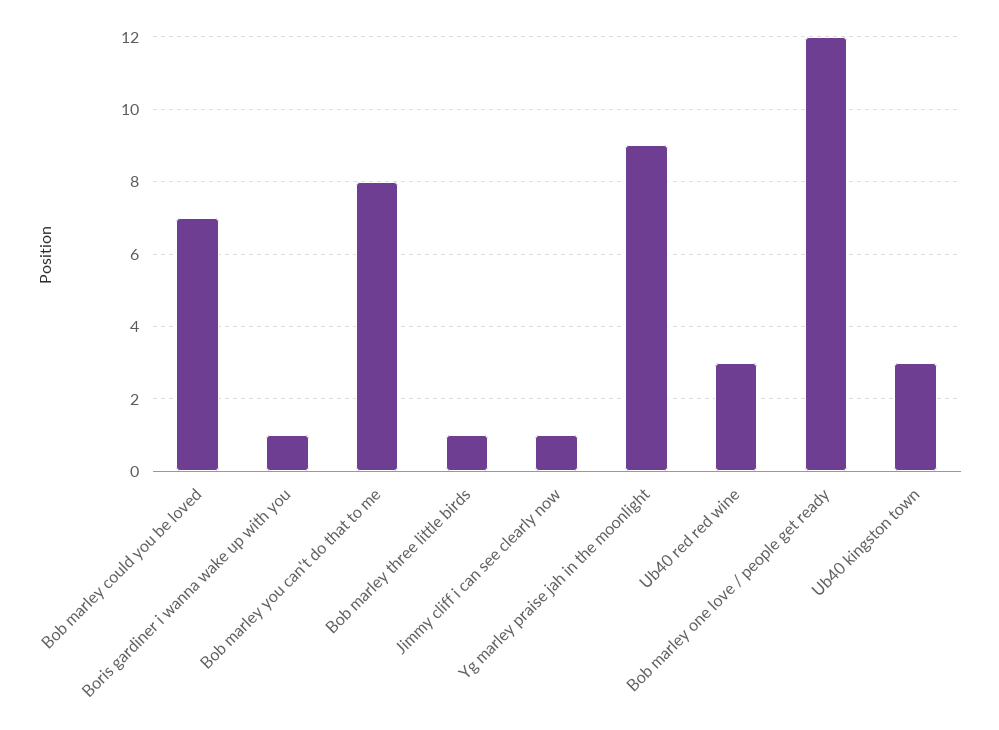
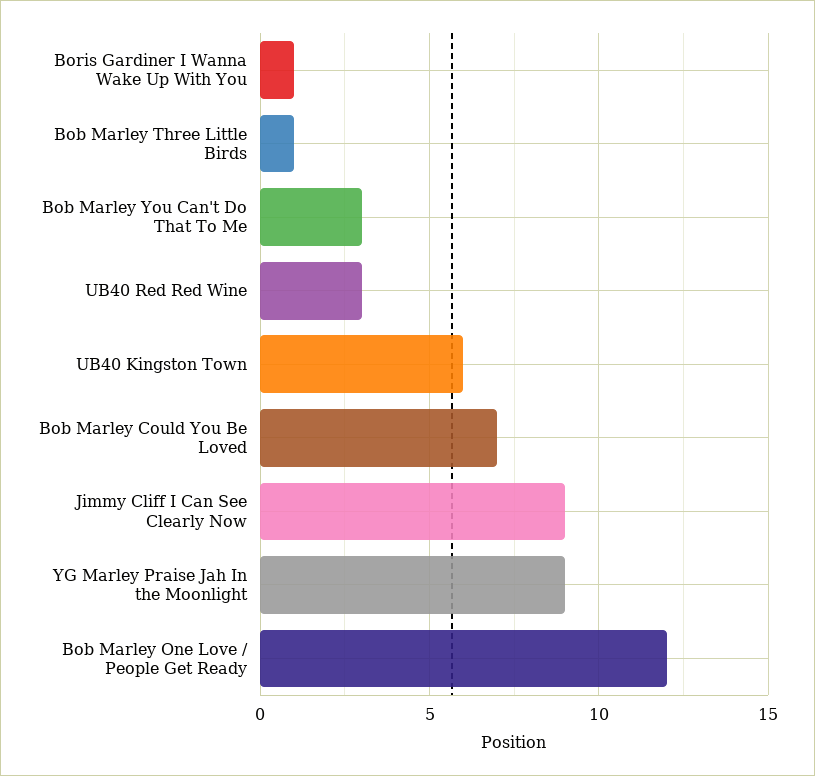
Bob marley you can't do that to me: 8 -> 3
Jimmy cliff i can see clearly now: 1 -> 9
Ub40 kingston town: 3 -> 6

